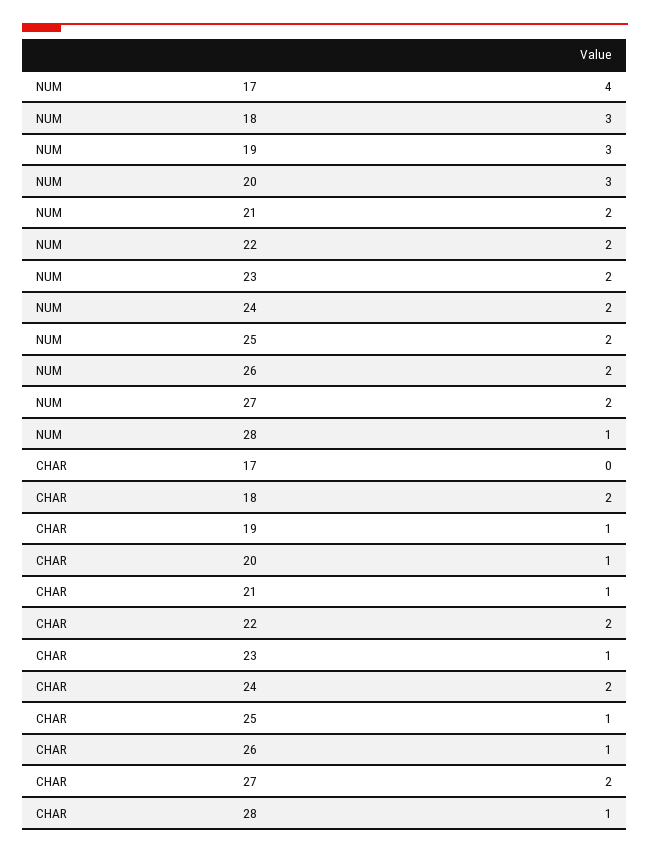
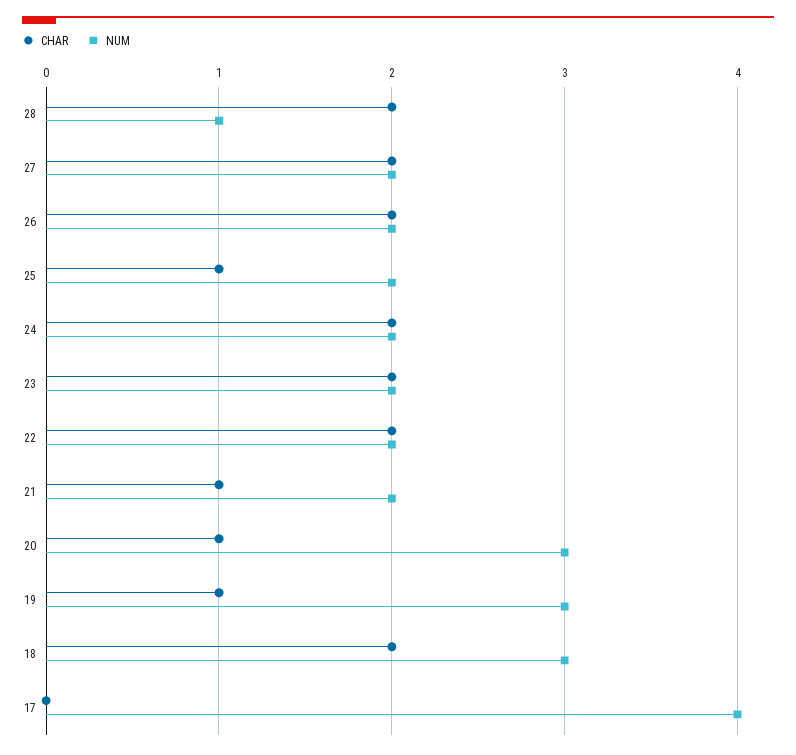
CHAR, 23: 1 -> 2
CHAR, 26: 1 -> 2
CHAR, 28: 1 -> 2

